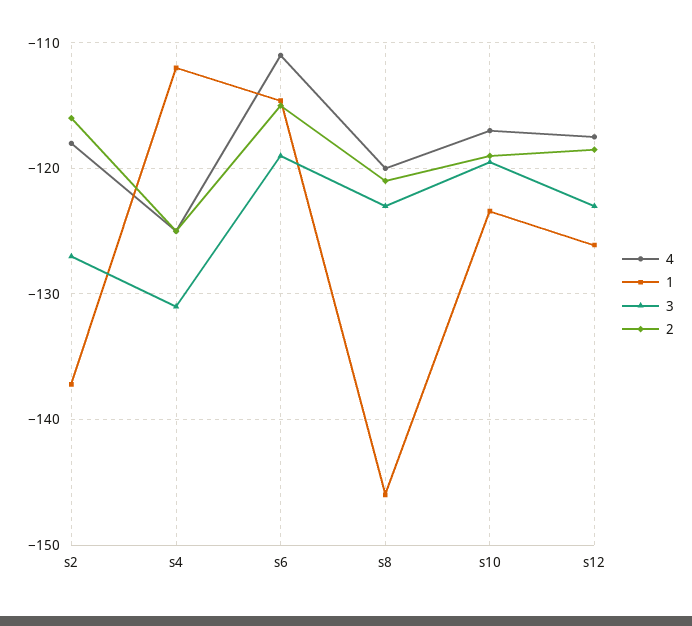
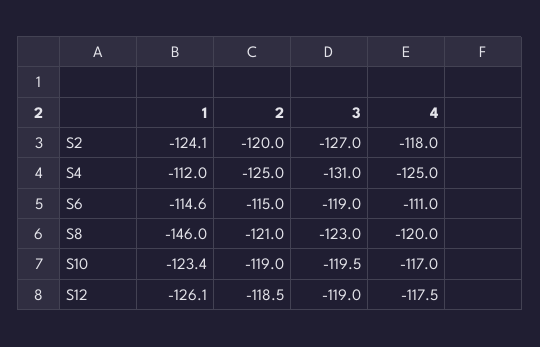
1, s2: -137 -> -124.1
2, s2: -116 -> -120
3, s12: -123 -> -119

